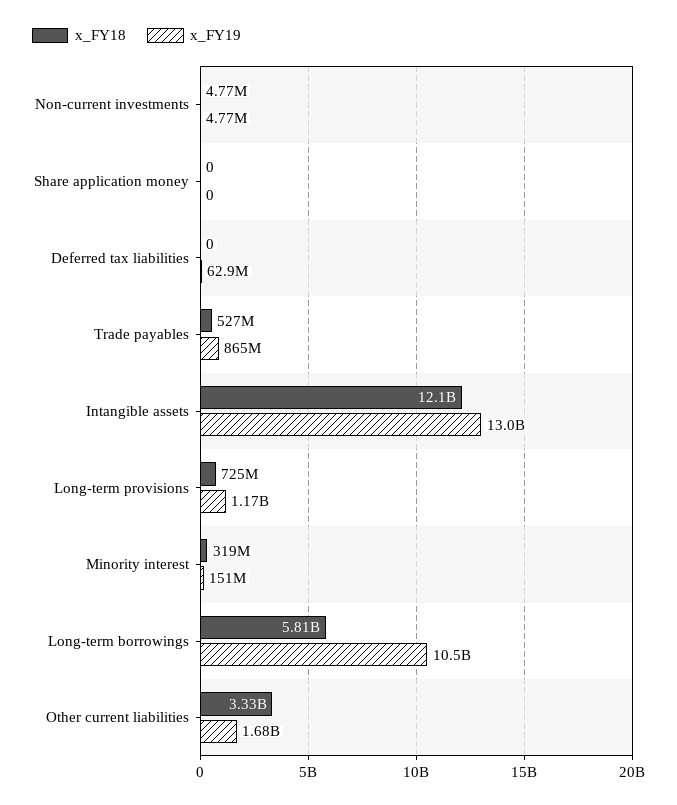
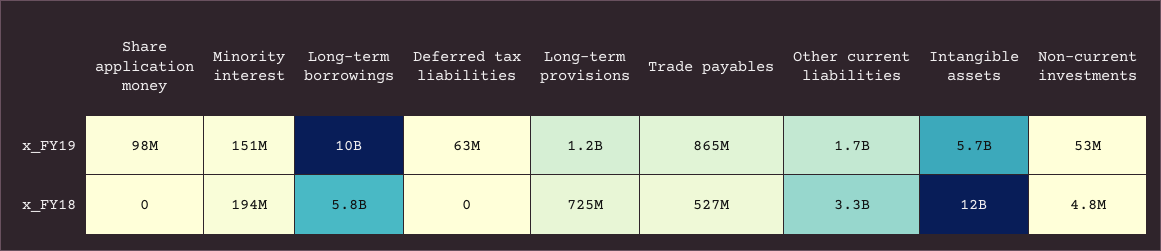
x_FY19, Non-current investments: 4770000 -> 53000000
x_FY19, Share application money: 0 -> 98000000
x_FY19, Intangible assets: 13000000000 -> 5700000000
x_FY18, Minority interest: 319000000 -> 194000000

